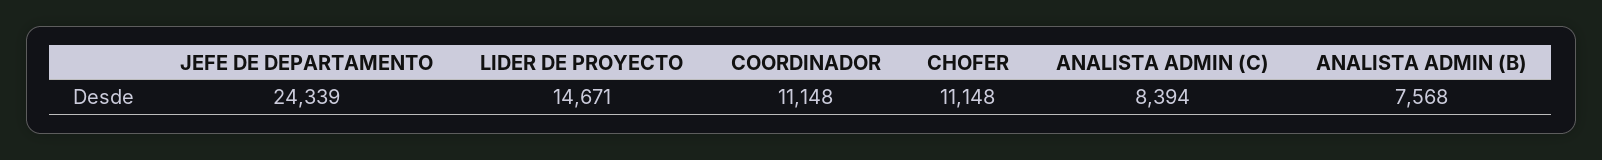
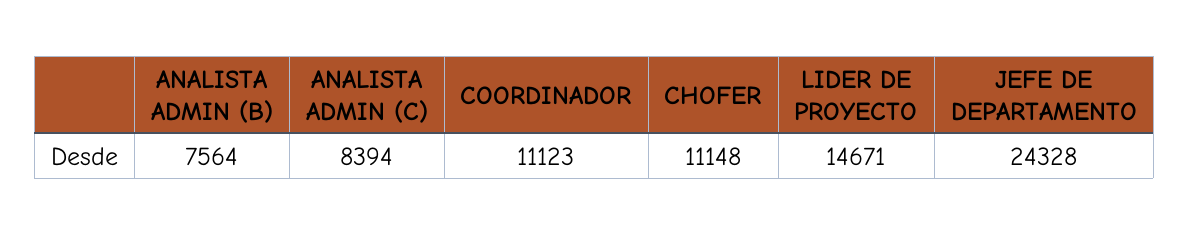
JEFE DE DEPARTAMENTO: 24339 -> 24328
COORDINADOR: 11148 -> 11123
ANALISTA ADMIN (B): 7568 -> 7564

